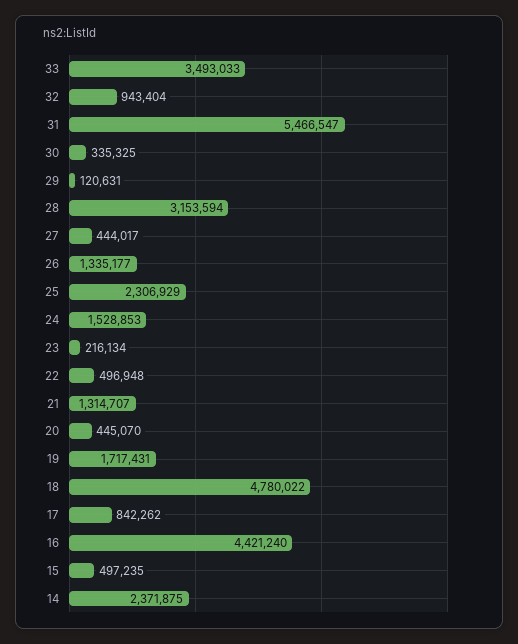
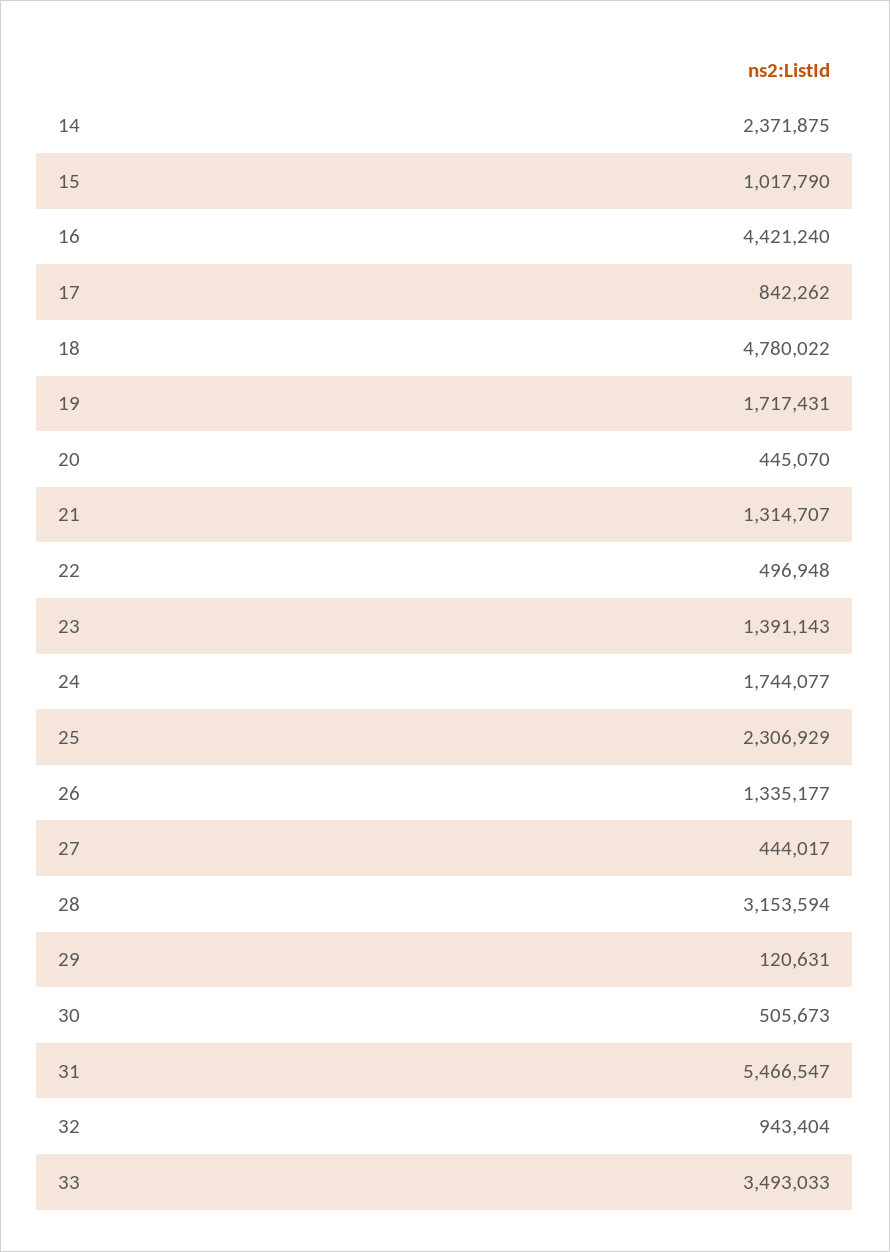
30: 335325 -> 505673
24: 1528853 -> 1744077
23: 216134 -> 1391143
15: 497235 -> 1017790

